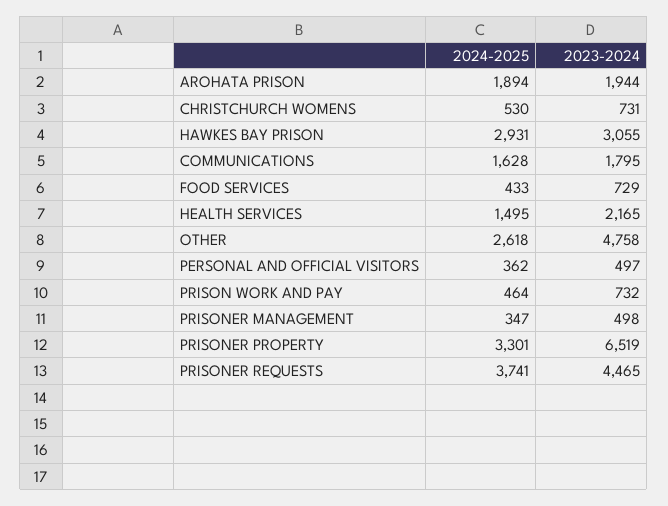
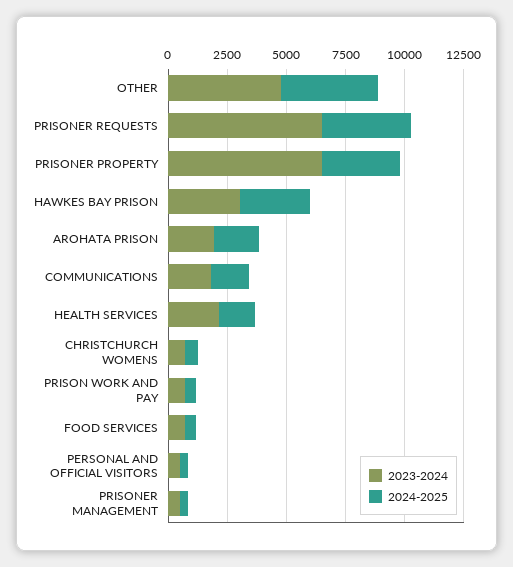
2024-2025, OTHER: 2618 -> 4000
2023-2024, PRISONER REQUESTS: 4465 -> 6500

